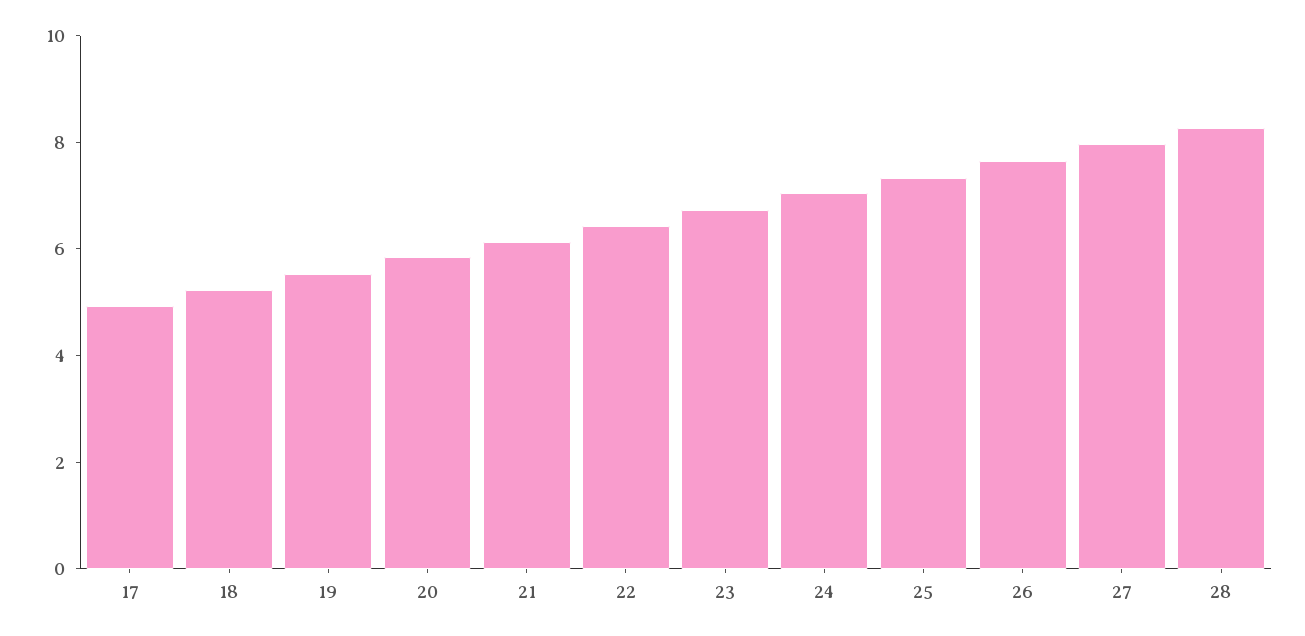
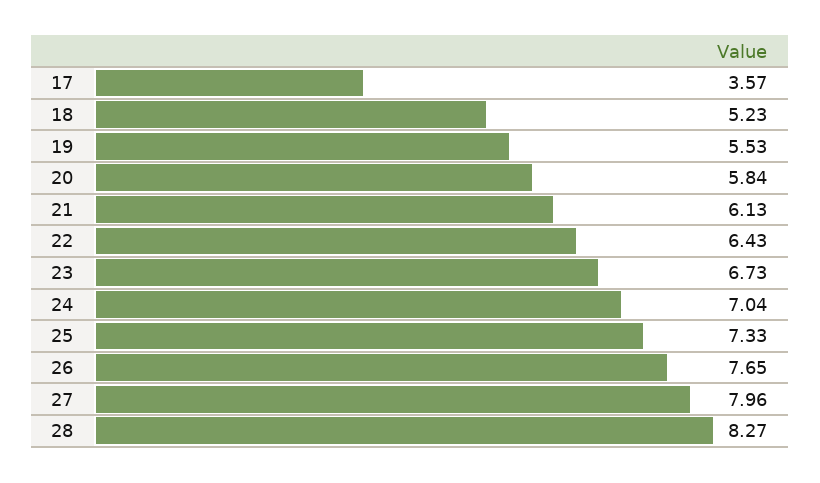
17: 5 -> 3.57

